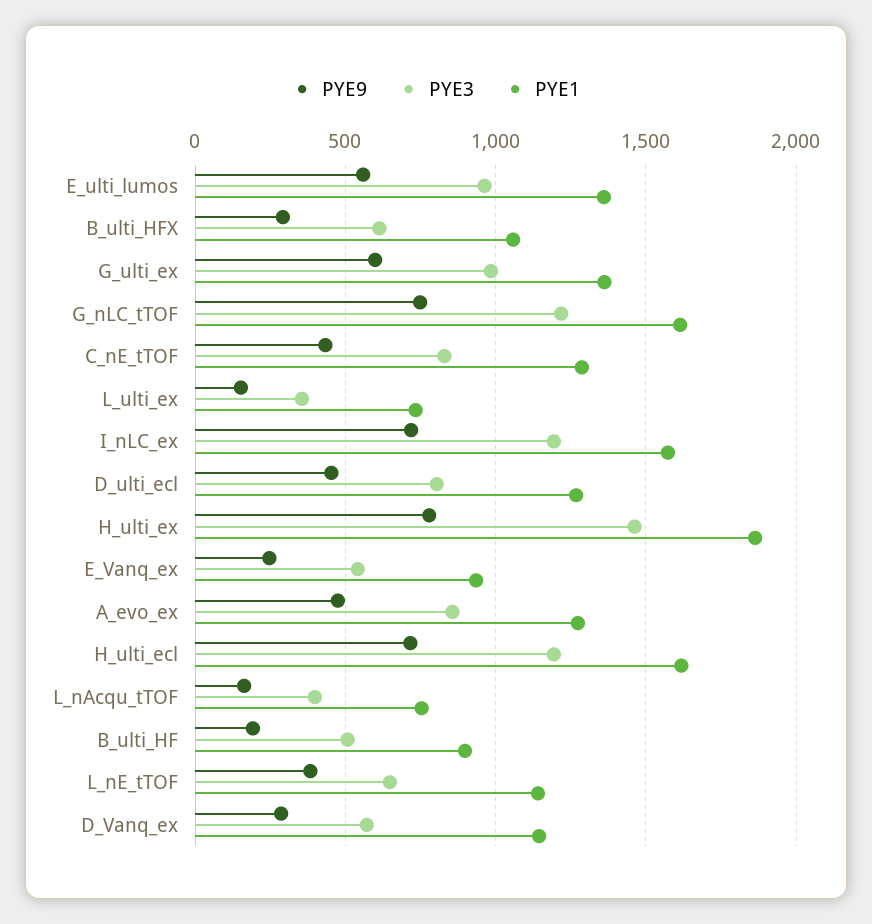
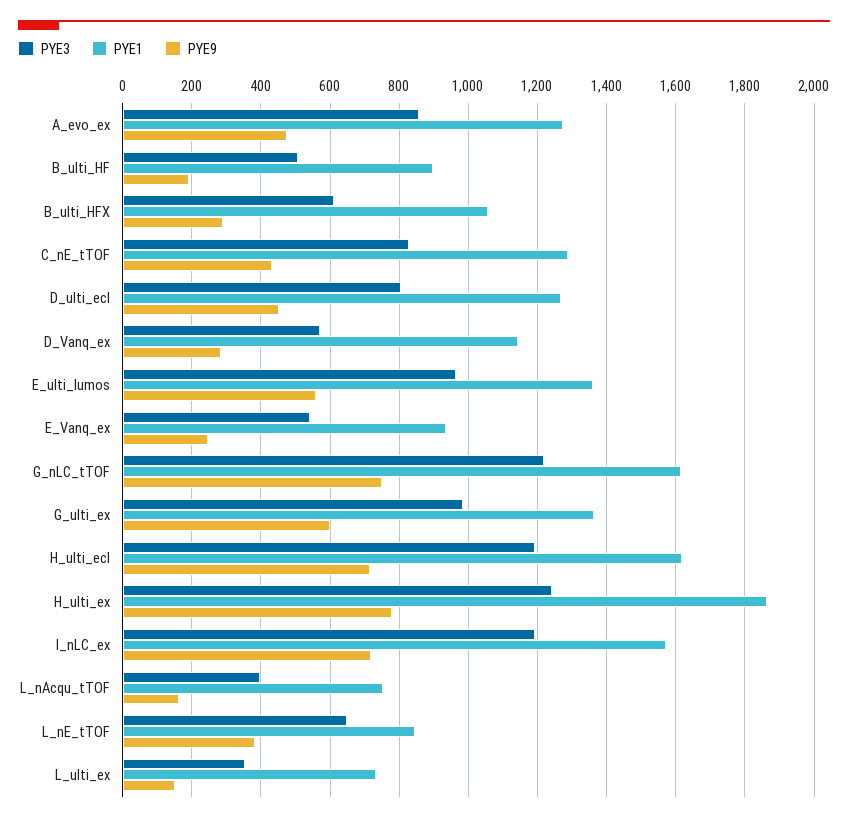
PYE3, H_ulti_ex: 1450 -> 1240
PYE1, L_nE_tTOF: 1150 -> 840

